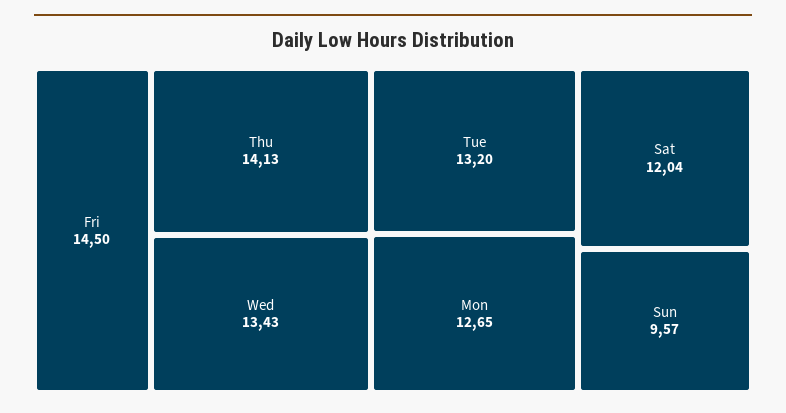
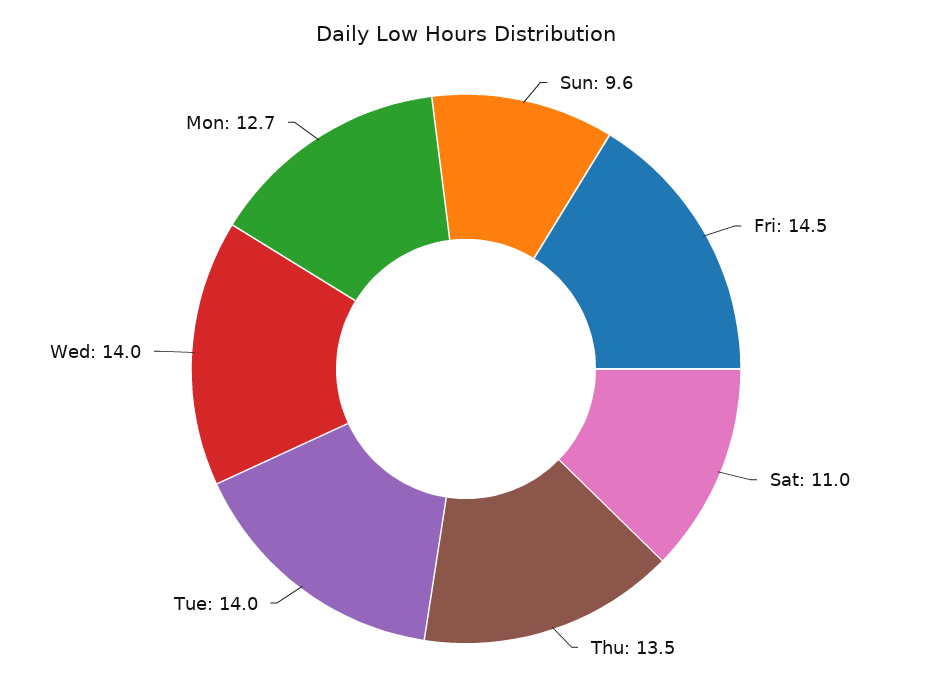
Thu: 14.13 -> 13.5
Wed: 13.43 -> 14
Tue: 13.2 -> 14
Sat: 12.04 -> 11

